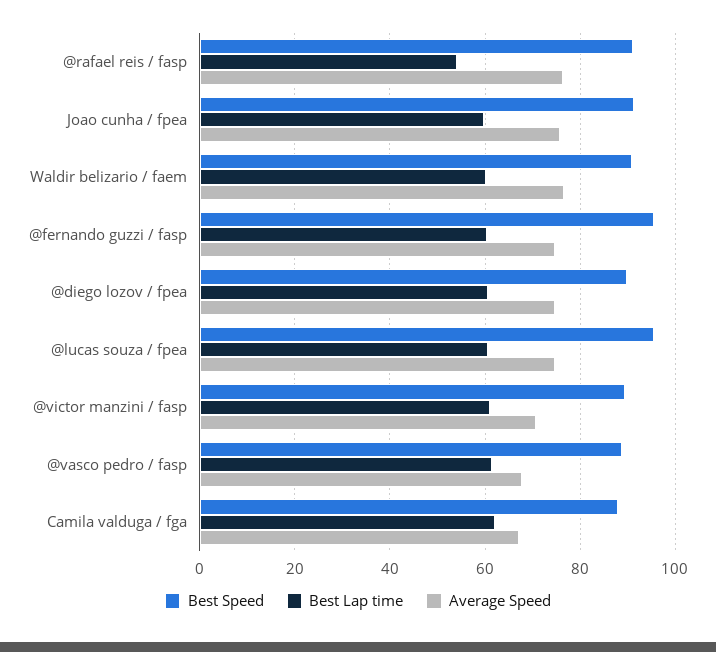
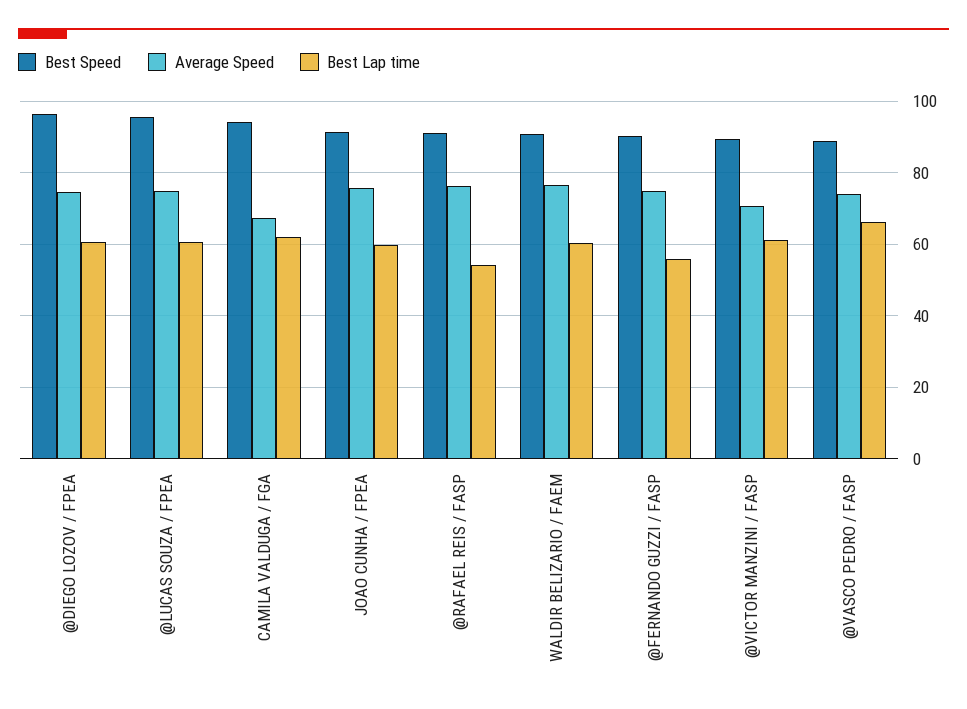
Best Speed, @fernando guzzi / fasp: 96 -> 90
Best Lap time, @fernando guzzi / fasp: 60 -> 56
Best Speed, @diego lozov / fpea: 90 -> 96
Best Lap time, @vasco pedro / fasp: 62 -> 66
Average Speed, @vasco pedro / fasp: 68 -> 74
Best Speed, Camila valduga / fga: 88 -> 94

